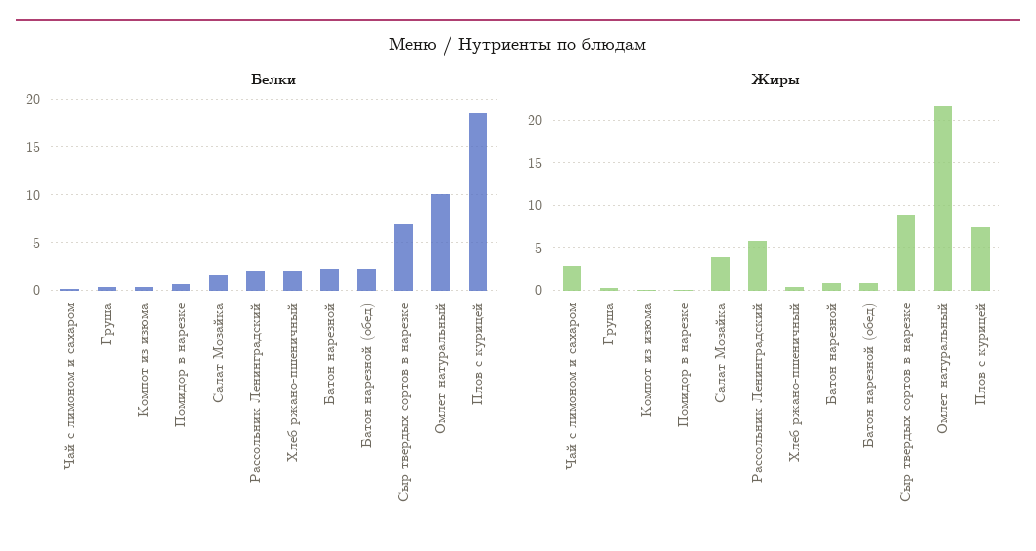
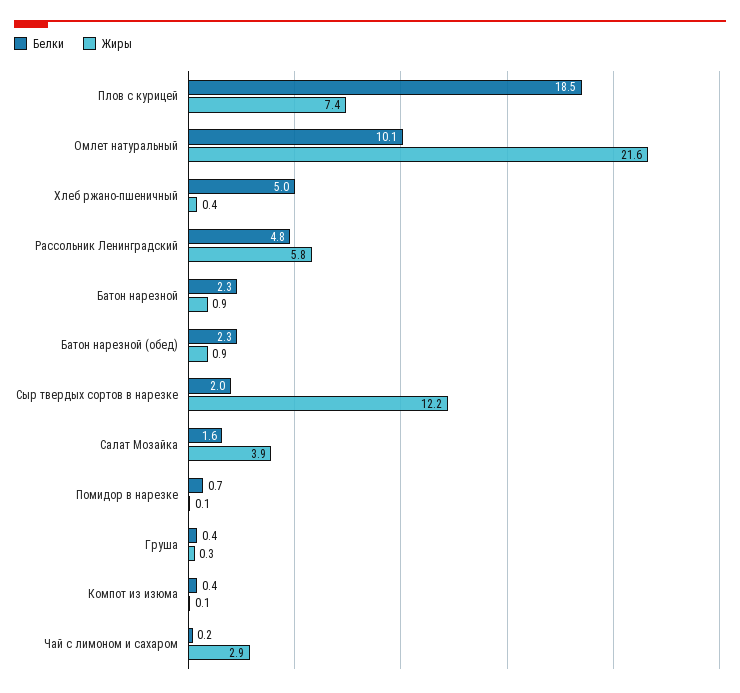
Белки, Рассольник Ленинградский: 2 -> 4.8
Белки, Хлеб ржано-пшеничный: 2 -> 5
Белки, Сыр твердых сортов в нарезке: 7 -> 2
Жиры, Сыр твердых сортов в нарезке: 9 -> 12.2

